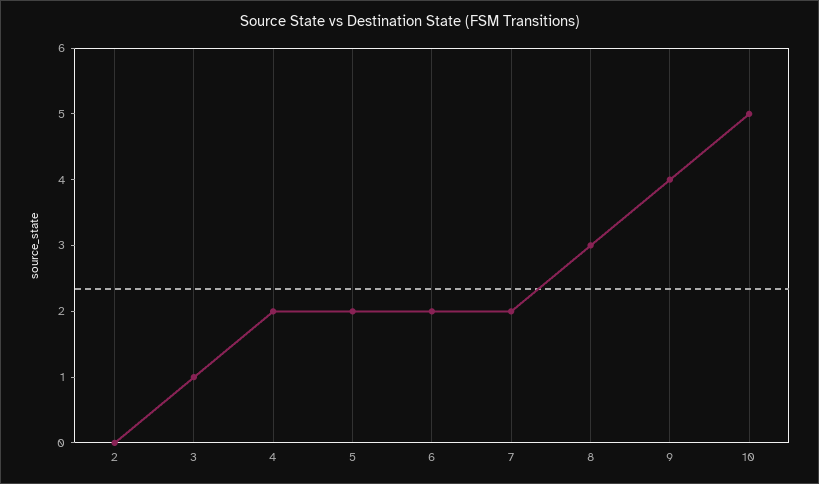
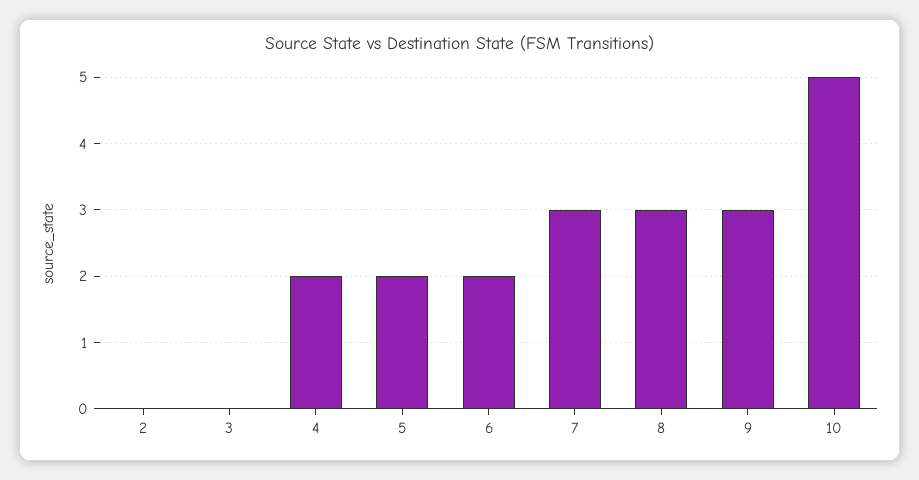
3: 1 -> 0
7: 2 -> 3
9: 4 -> 3

